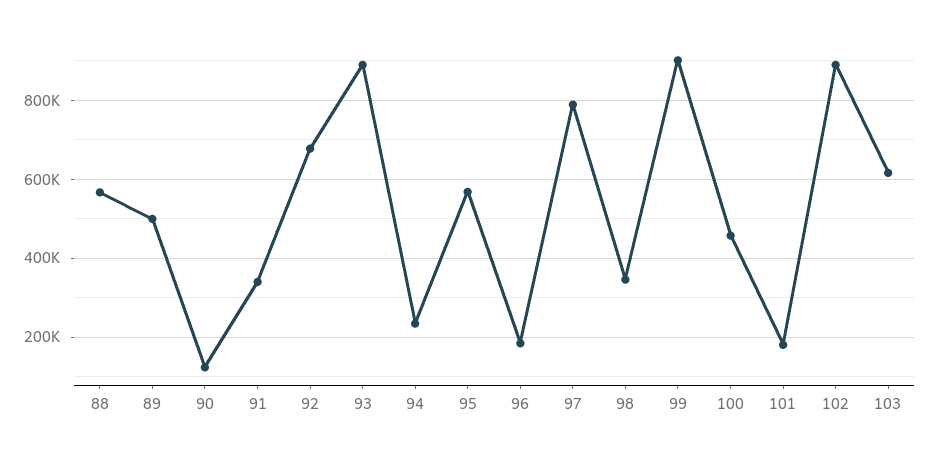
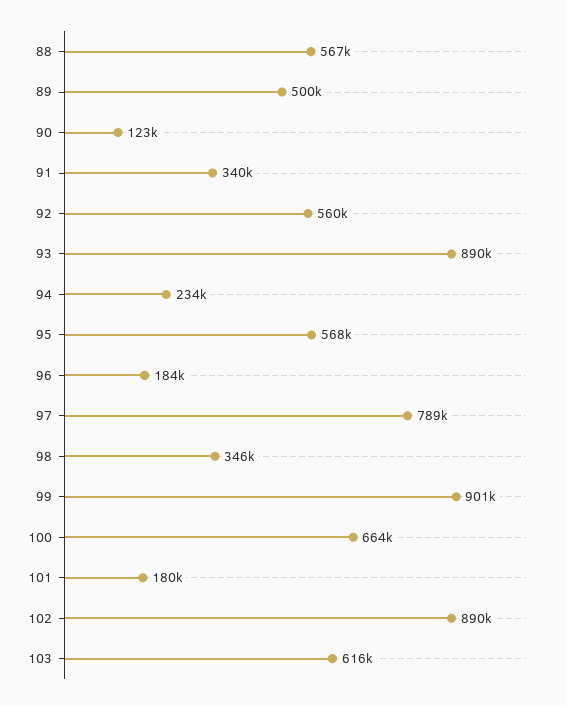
92: 680000 -> 560000
100: 460000 -> 664000

